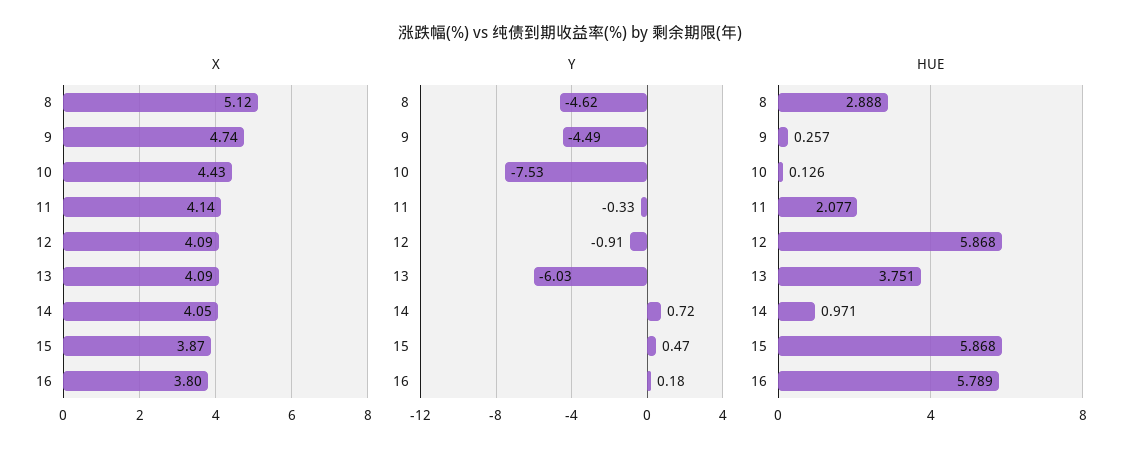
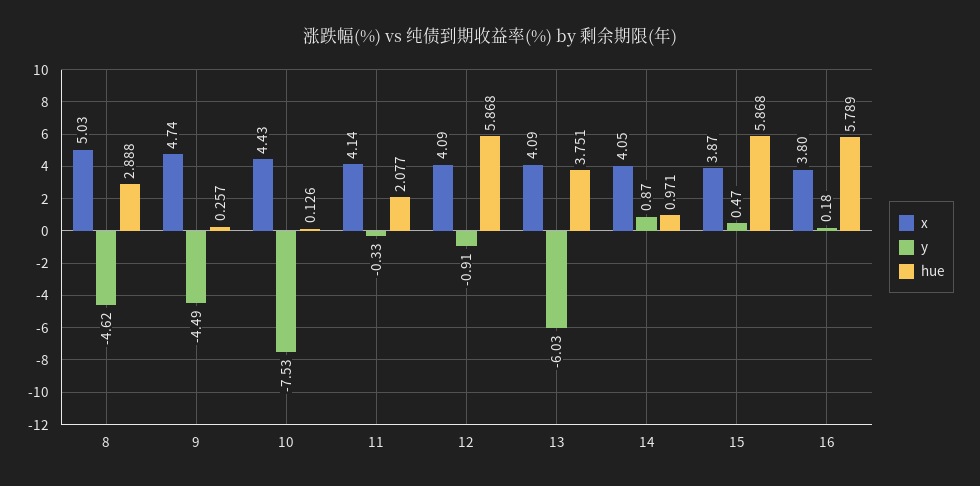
X, 8: 5.12 -> 5.03
Y, 14: 0.72 -> 0.87

